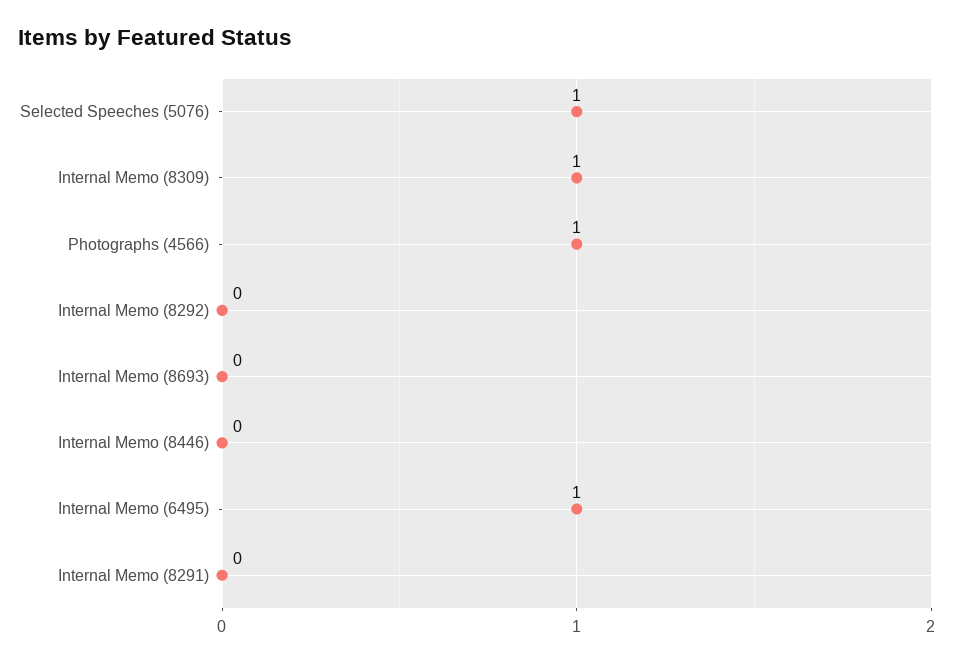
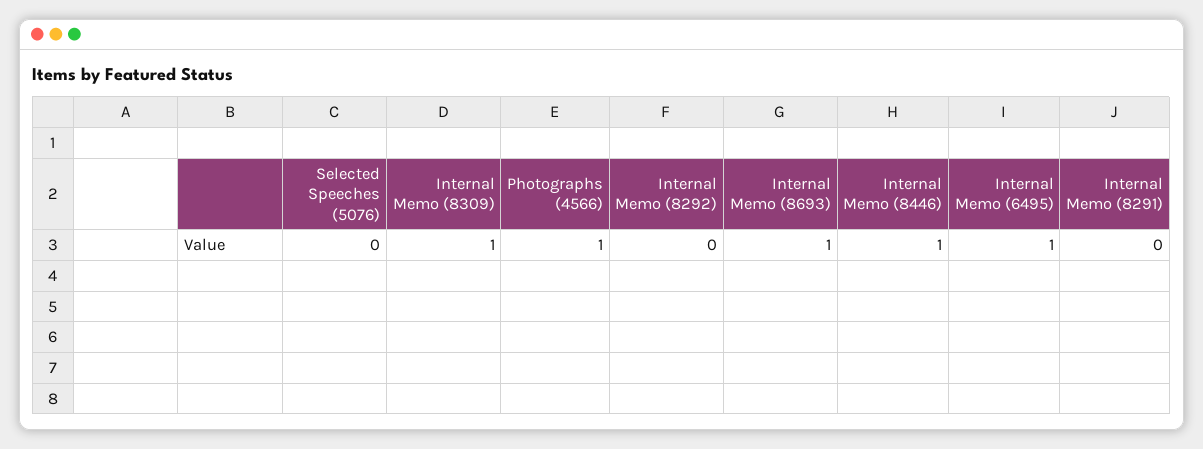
Selected Speeches (5076): 1 -> 0
Internal Memo (8693): 0 -> 1
Internal Memo (8446): 0 -> 1

